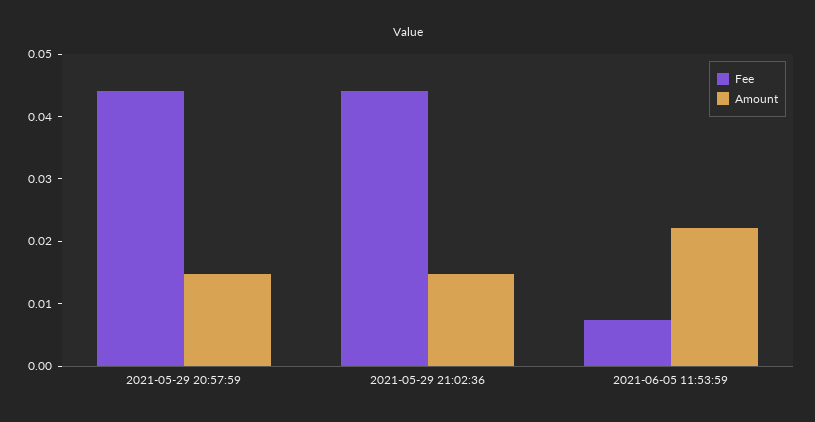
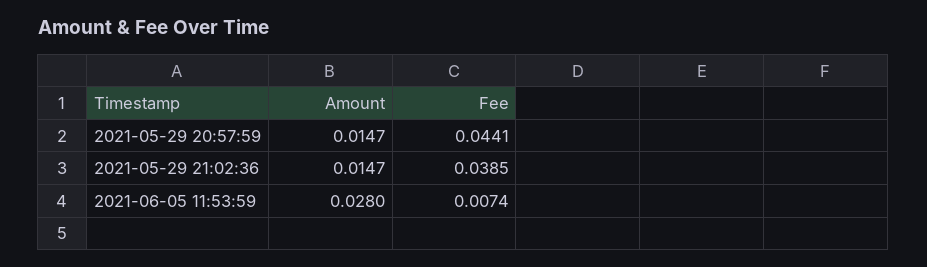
Fee, 2021-05-29 21:02:36: 0.044 -> 0.0385
Amount, 2021-06-05 11:53:59: 0.022 -> 0.028

